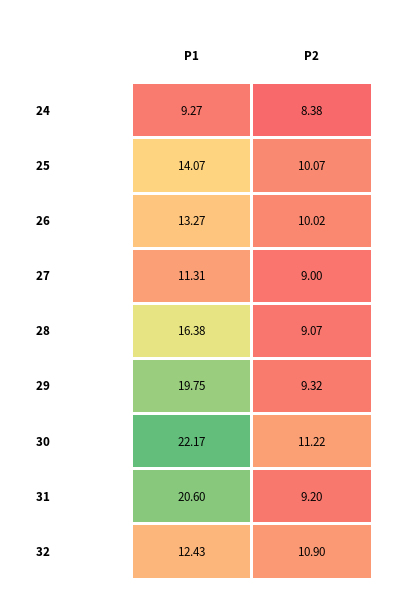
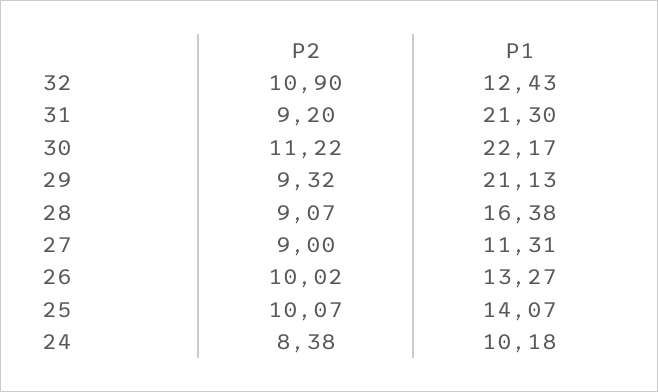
P1, 24: 9.27 -> 10.18
P1, 29: 19.75 -> 21.13
P1, 31: 20.6 -> 21.3

